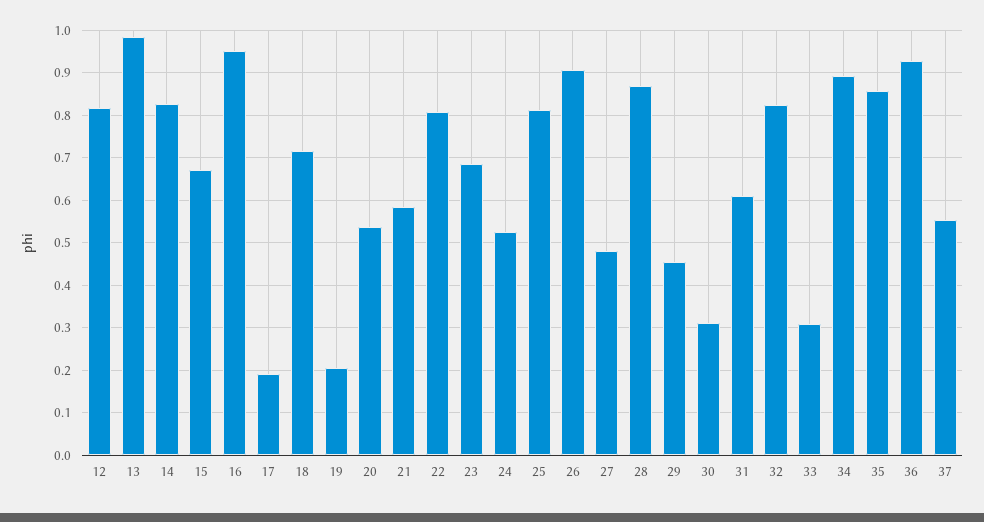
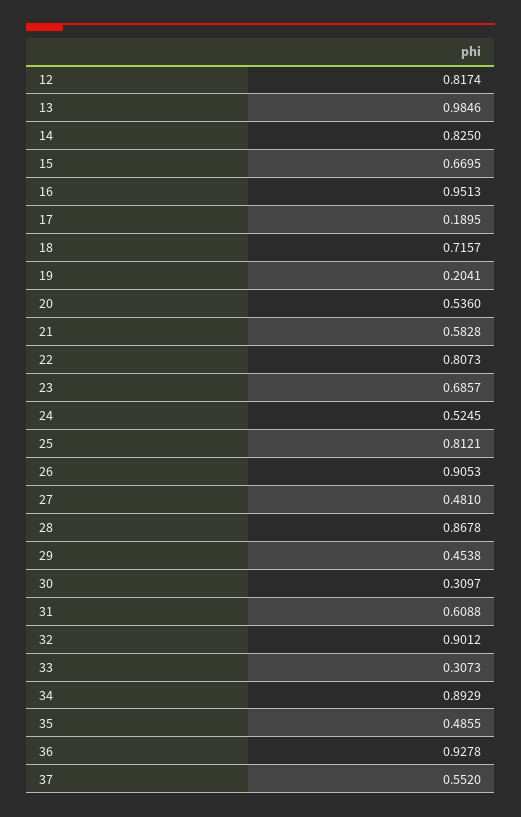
32: 0.82 -> 0.9012
35: 0.86 -> 0.4855

